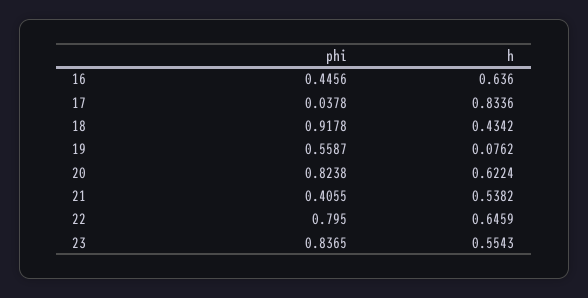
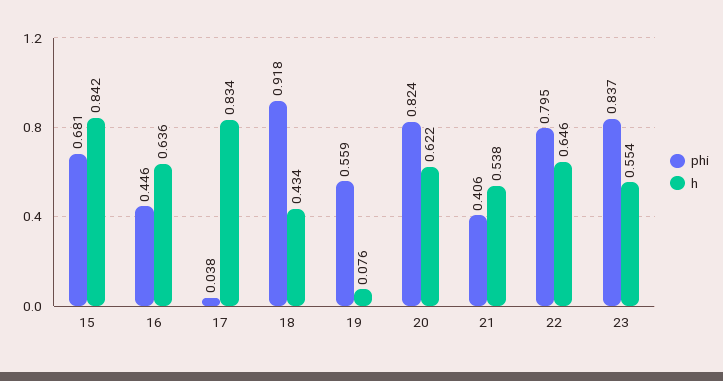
phi, 15: none -> 0.681
h, 15: none -> 0.842

